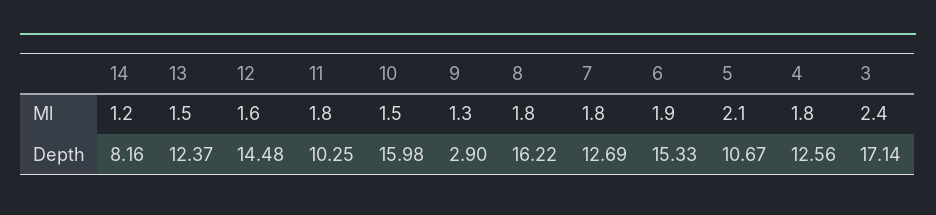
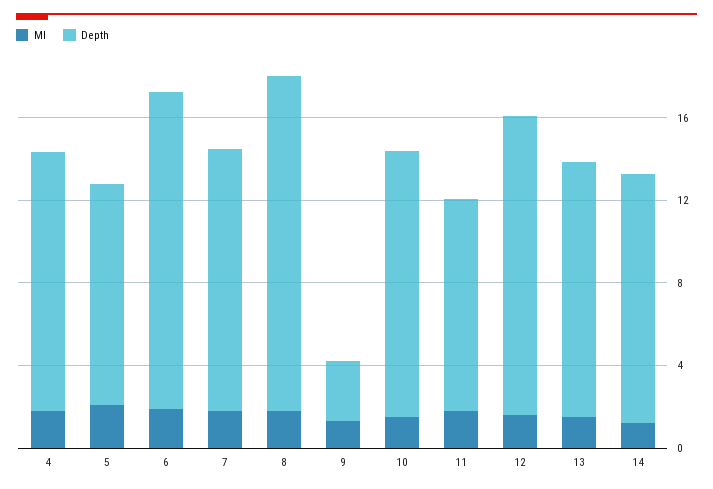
Ml, 3: 2.4 -> none
Depth, 14: 8.16 -> 12
Depth, 10: 15.98 -> 13
Depth, 3: 17.14 -> none

